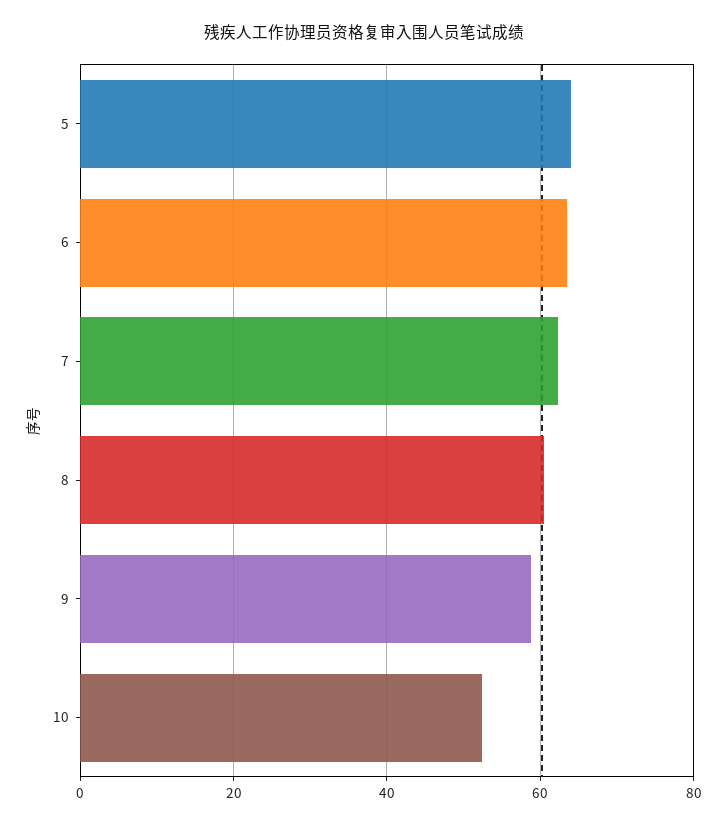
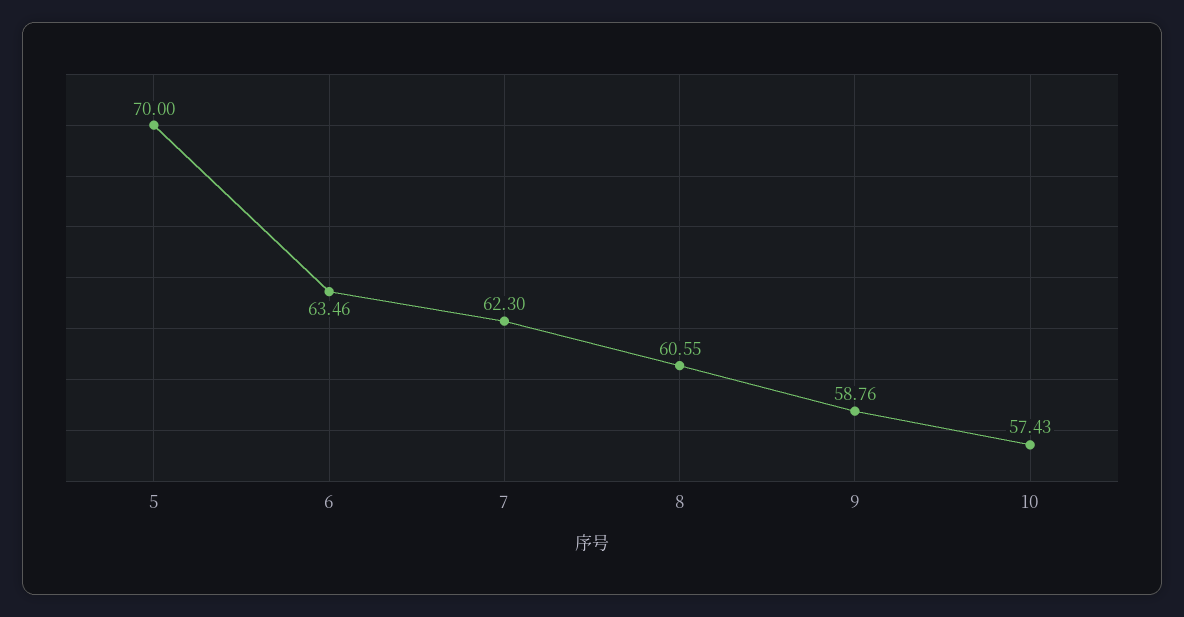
5: 64 -> 70
10: 52 -> 57.43

